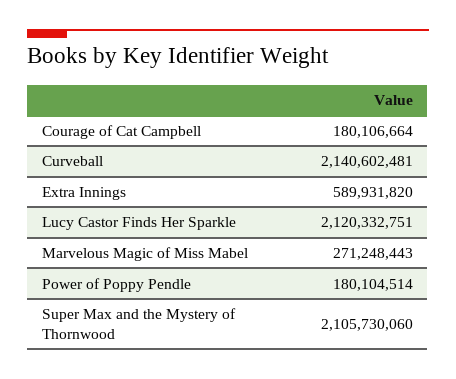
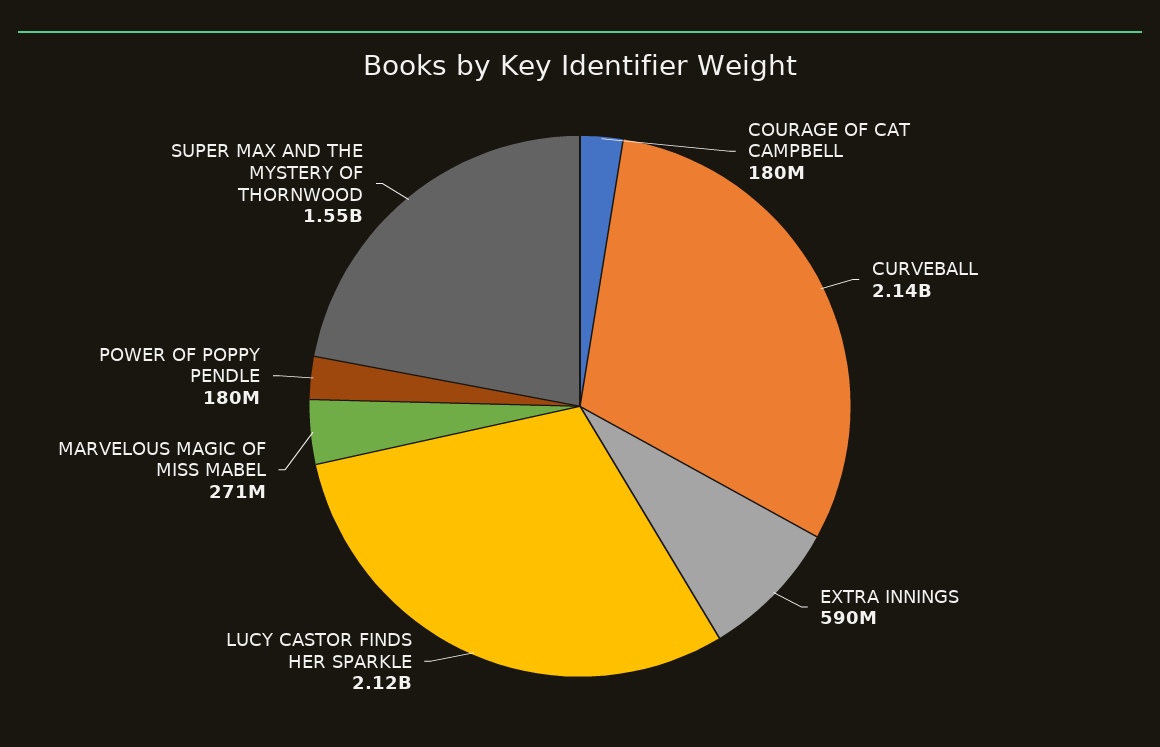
Super Max and the Mystery of Thornwood: 2105730060 -> 1550000000

